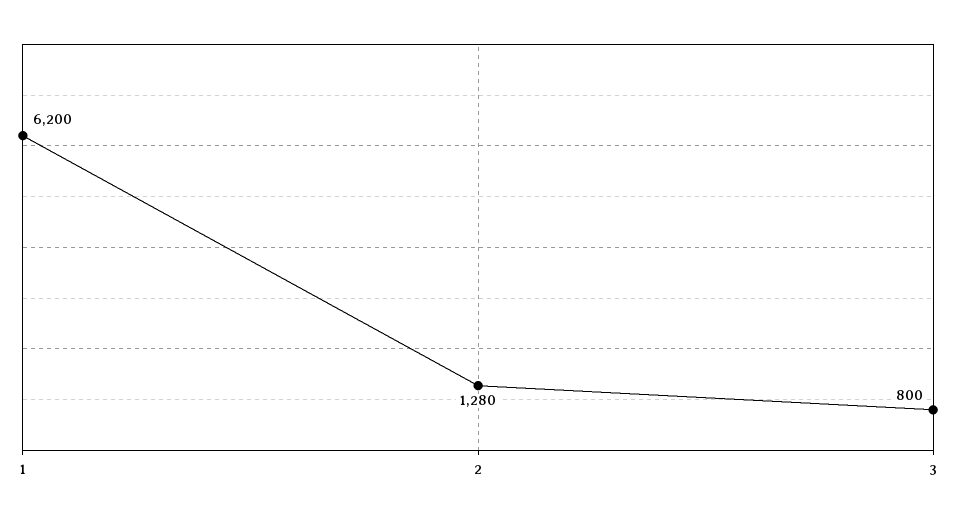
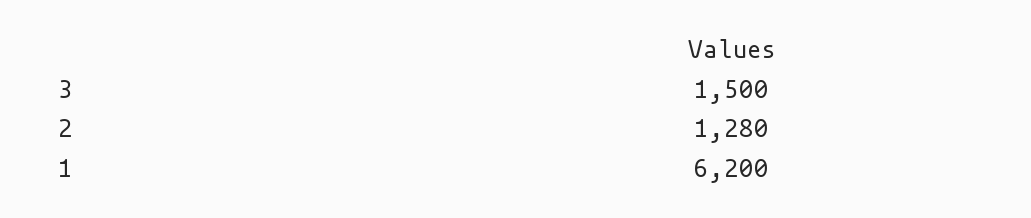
3: 800 -> 1500

